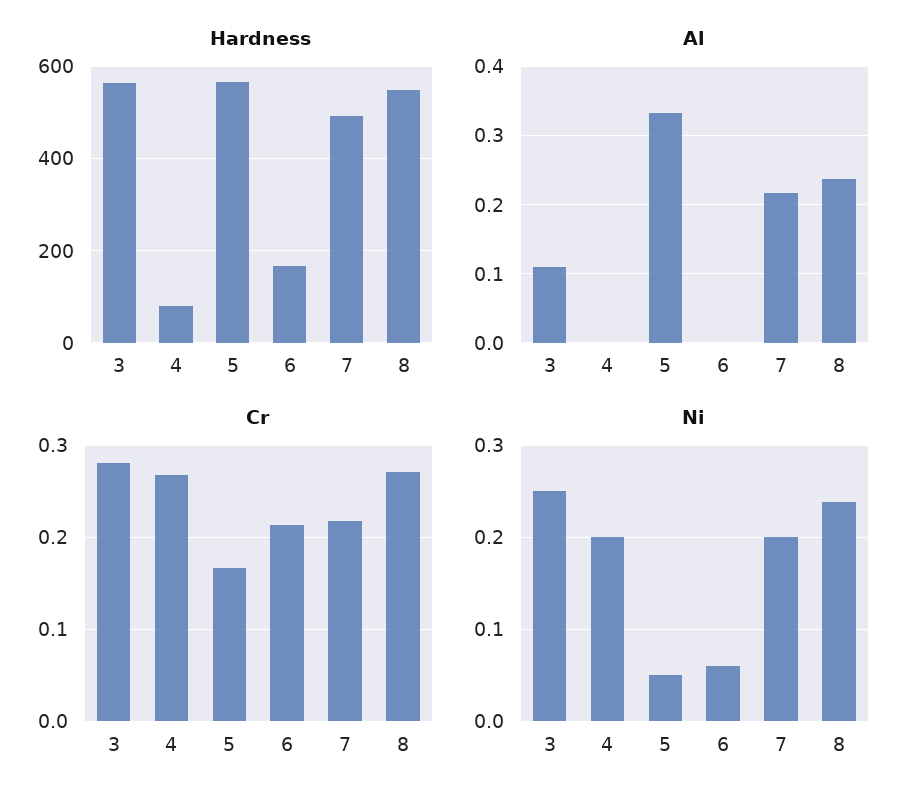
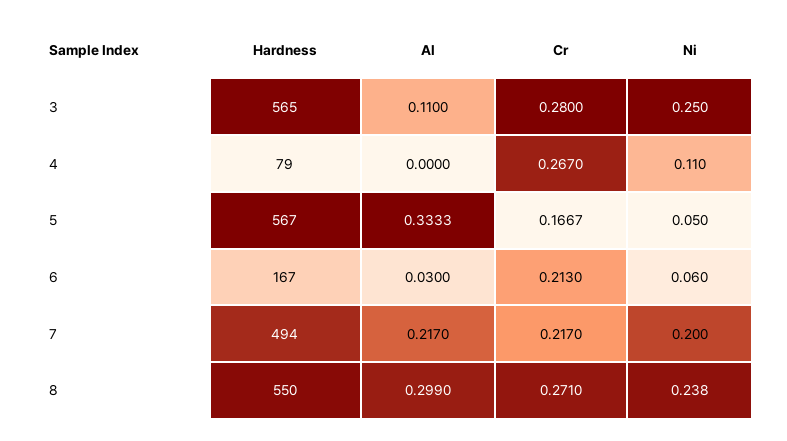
Al, 6: 0 -> 0.03
Al, 8: 0.24 -> 0.299
Ni, 4: 0.2 -> 0.11

